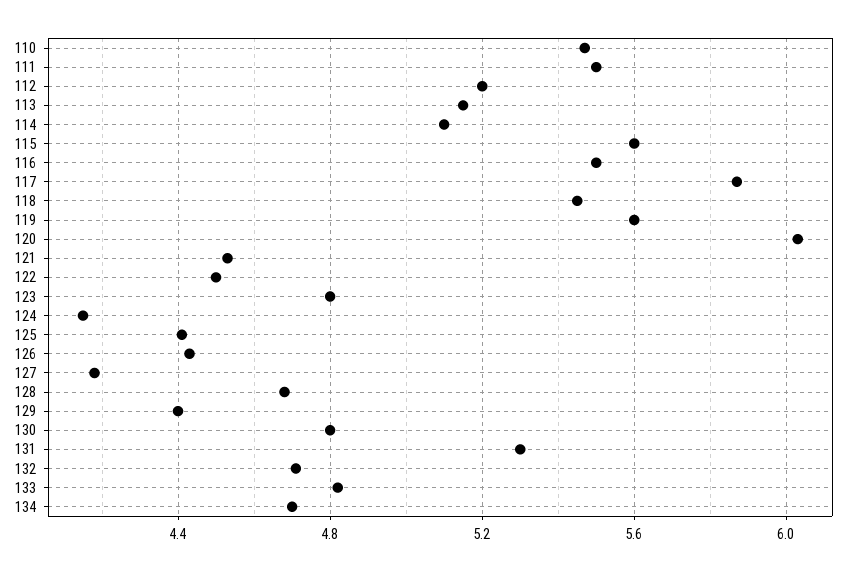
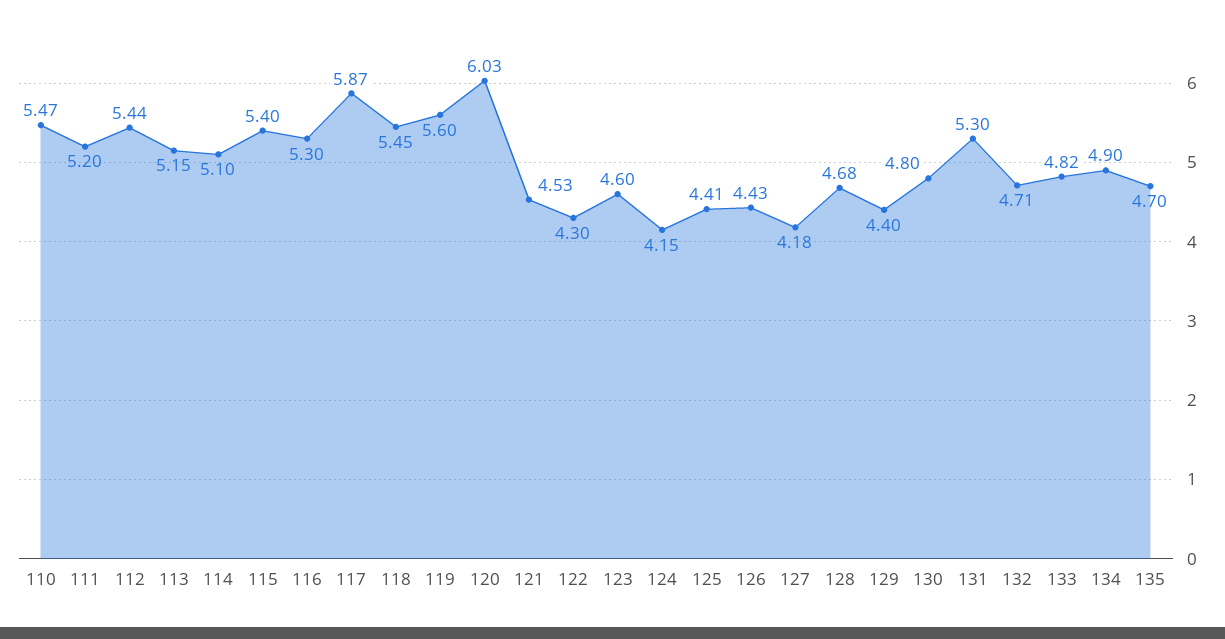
111: 5.5 -> 5.2
112: 5.2 -> 5.44
115: 5.6 -> 5.4
116: 5.5 -> 5.3
122: 4.5 -> 4.3
123: 4.8 -> 4.6
134: 4.7 -> 4.9
135: none -> 4.7

